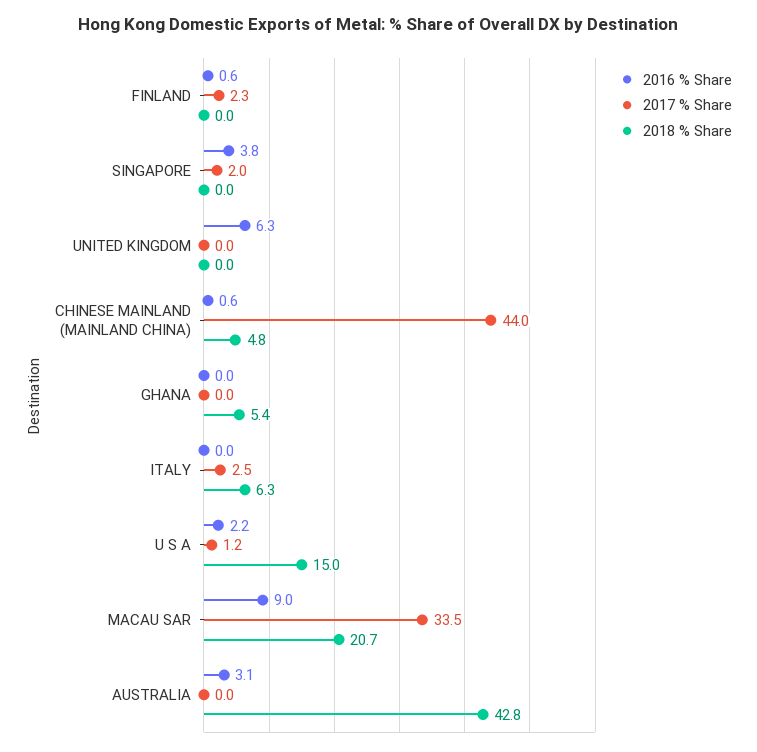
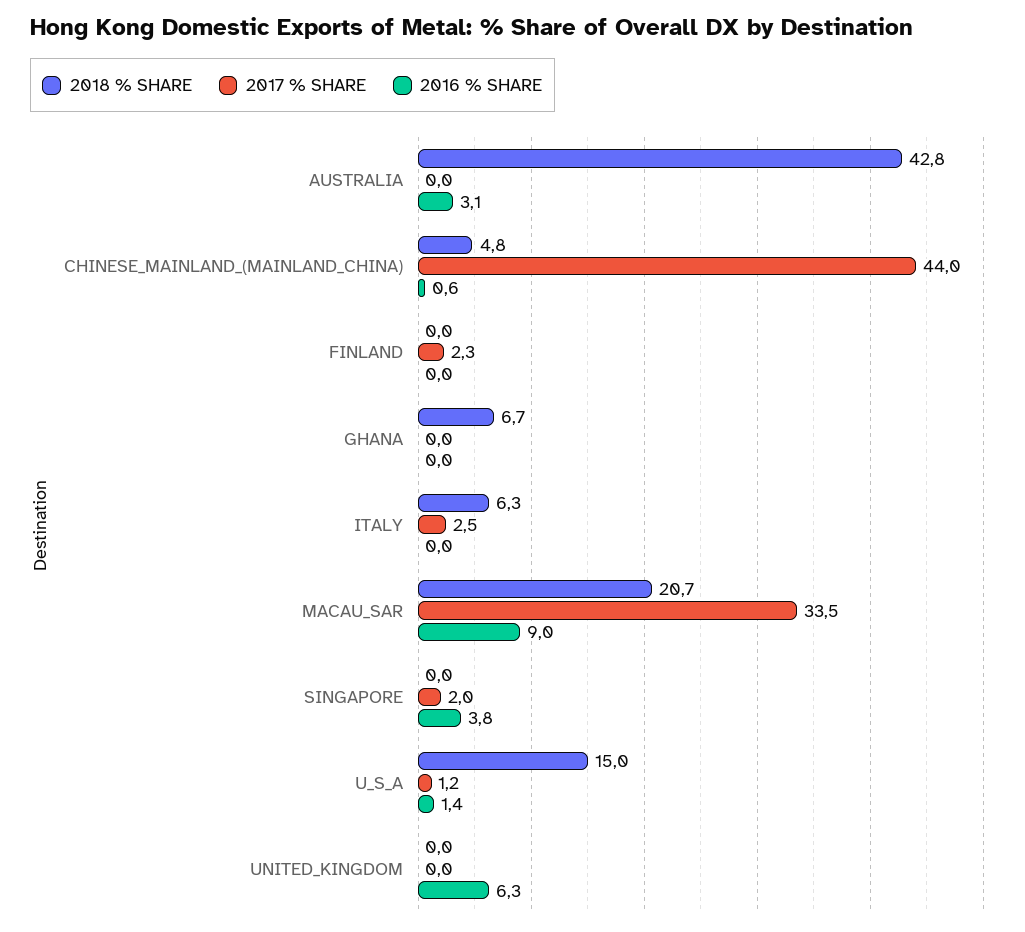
2016 % Share, FINLAND: 0.6 -> 0
2018 % Share, GHANA: 5.4 -> 6.7
2016 % Share, U S A: 2.2 -> 1.4

